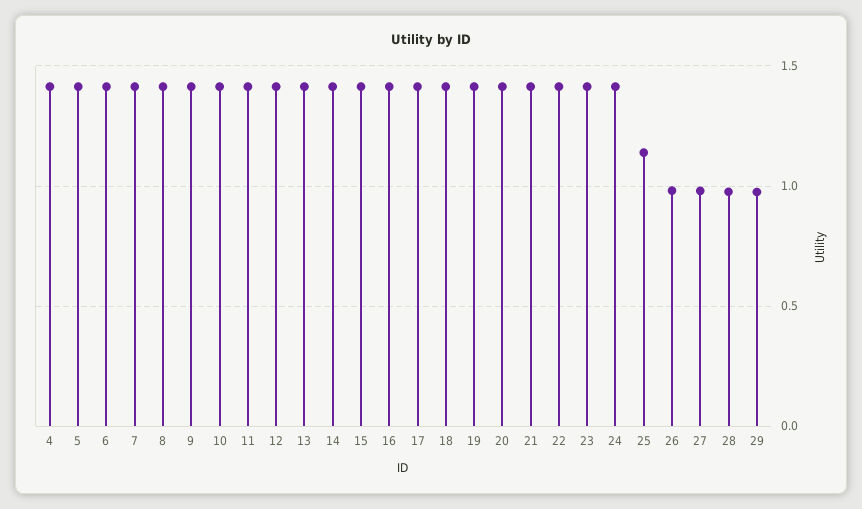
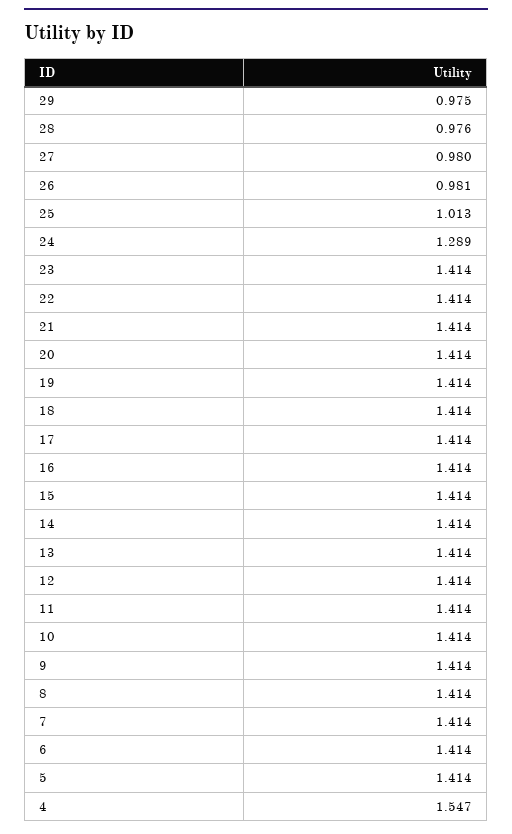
4: 1.4 -> 1.547
24: 1.4 -> 1.289
25: 1.15 -> 1.013

